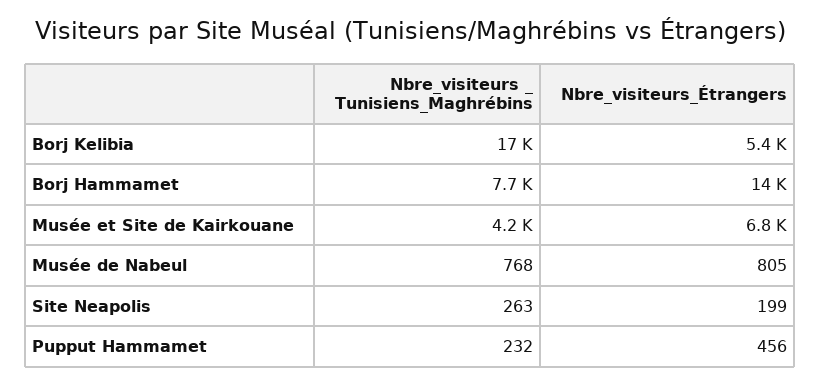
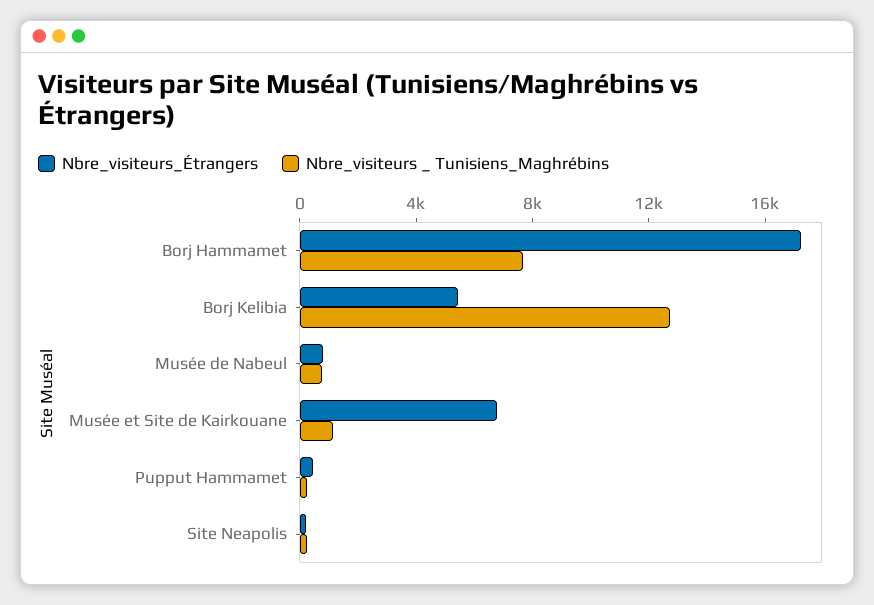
Nbre_visiteurs _ Tunisiens_Maghrébins, Borj Kelibia: 17000 -> 13000
Nbre_visiteurs_Étrangers, Borj Hammamet: 14000 -> 17000
Nbre_visiteurs _ Tunisiens_Maghrébins, Musée et Site de Kairkouane: 4200 -> 1000

